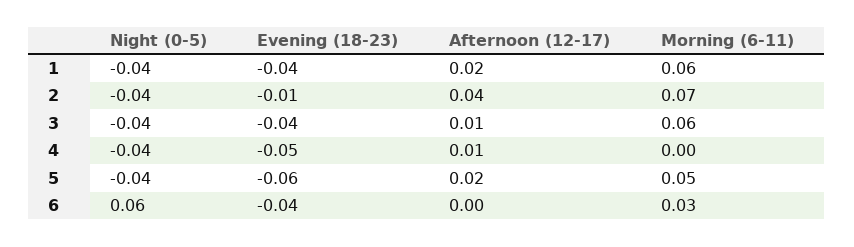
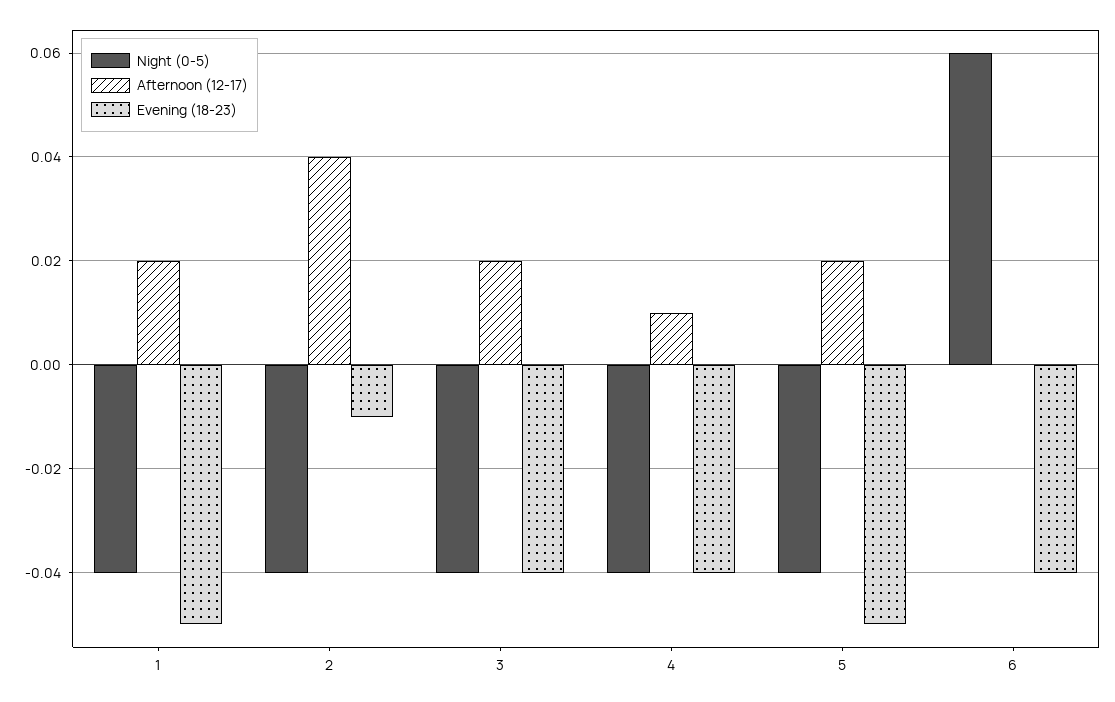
Evening (18-23), 1: -0.04 -> -0.05
Morning (6-11), 1: 0.06 -> none
Morning (6-11), 2: 0.07 -> none
Afternoon (12-17), 3: 0.01 -> 0.02
Morning (6-11), 3: 0.06 -> none
Evening (18-23), 4: -0.05 -> -0.04
Morning (6-11), 4: 0 -> none
Evening (18-23), 5: -0.06 -> -0.05
Morning (6-11), 5: 0.05 -> none
Morning (6-11), 6: 0.03 -> none

